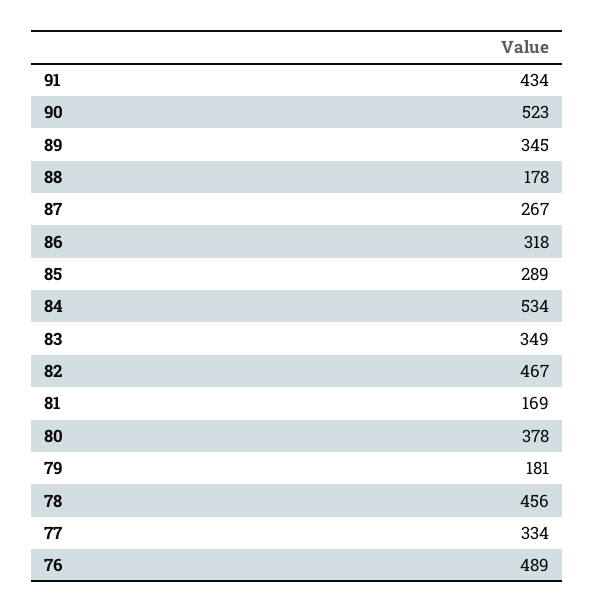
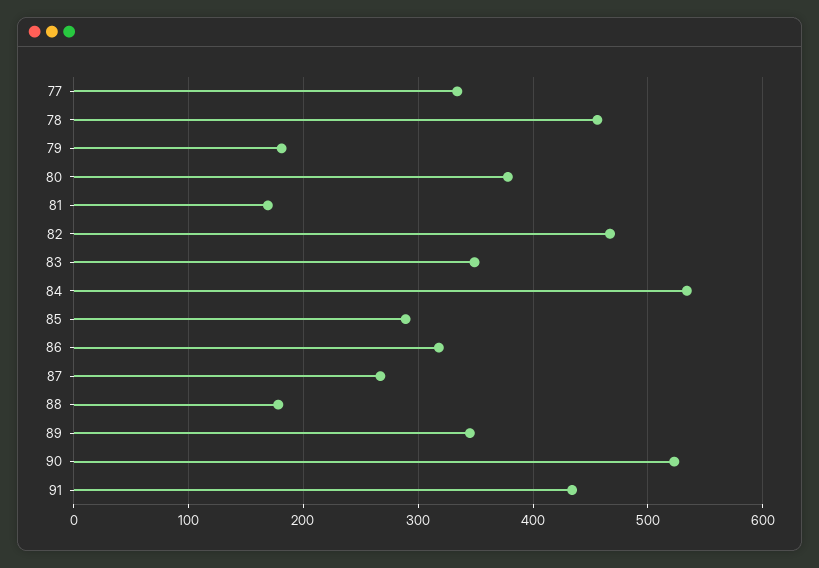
76: 489 -> none

